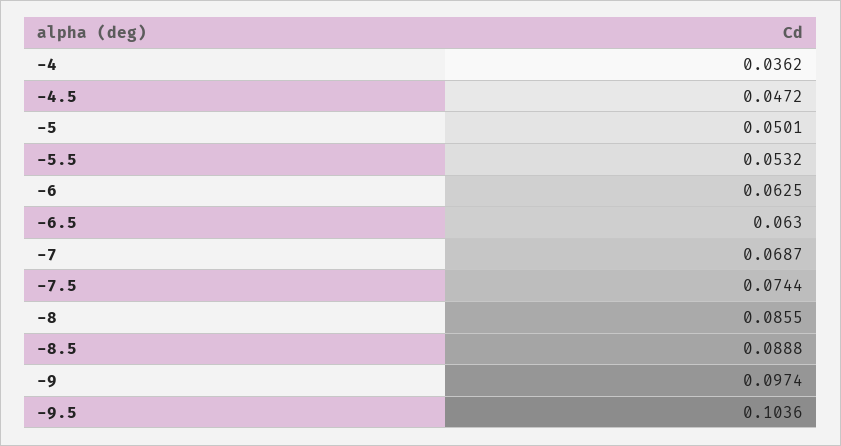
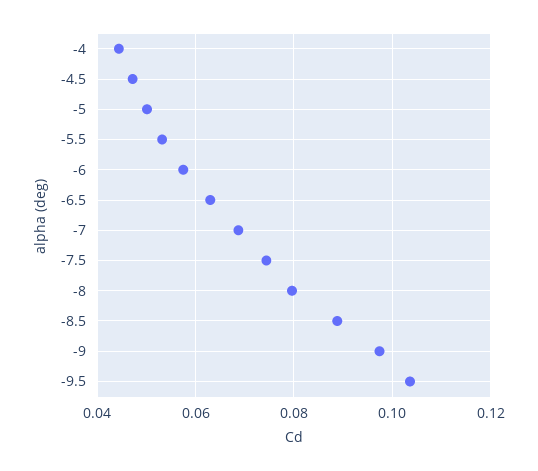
-4: 0.0362 -> 0.044
-6: 0.0625 -> 0.058
-8: 0.0855 -> 0.08

